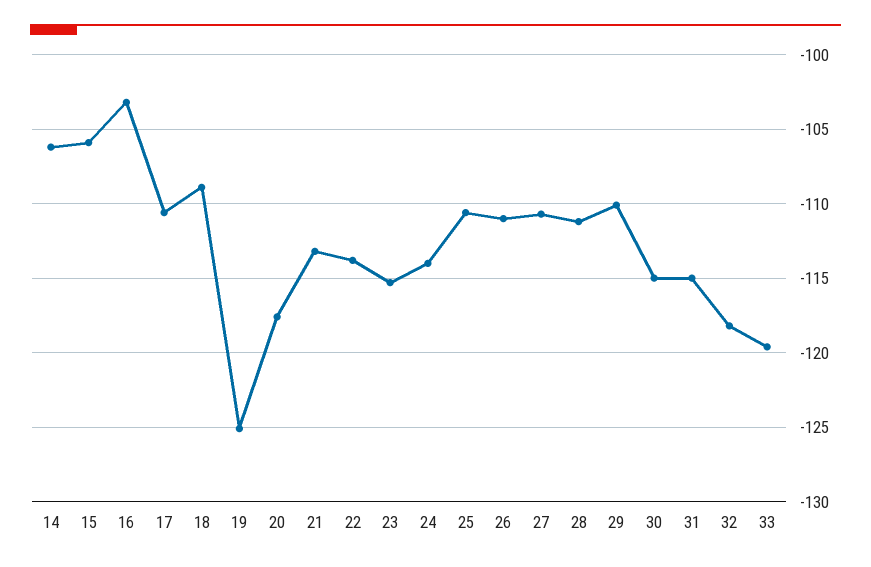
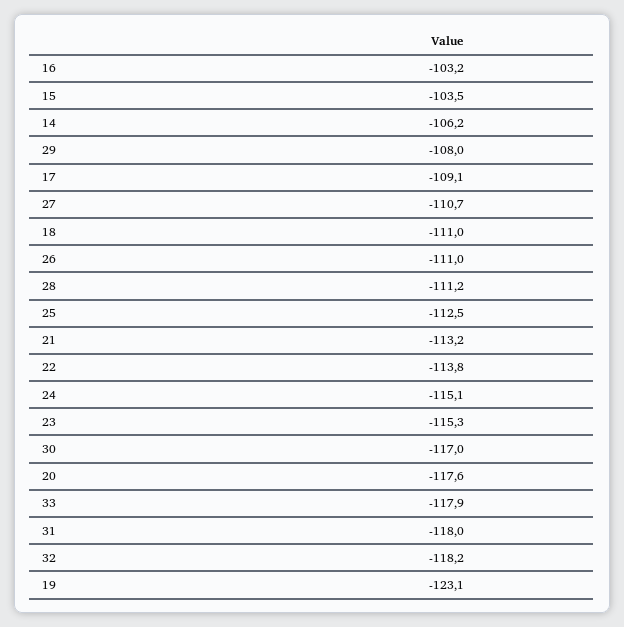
15: -106 -> -103.5
17: -110.5 -> -109.1
18: -109 -> -111
19: -125 -> -123.1
24: -114 -> -115.1
25: -110.5 -> -112.5
29: -110 -> -108
30: -115 -> -117
31: -115 -> -118
33: -119.5 -> -117.9

